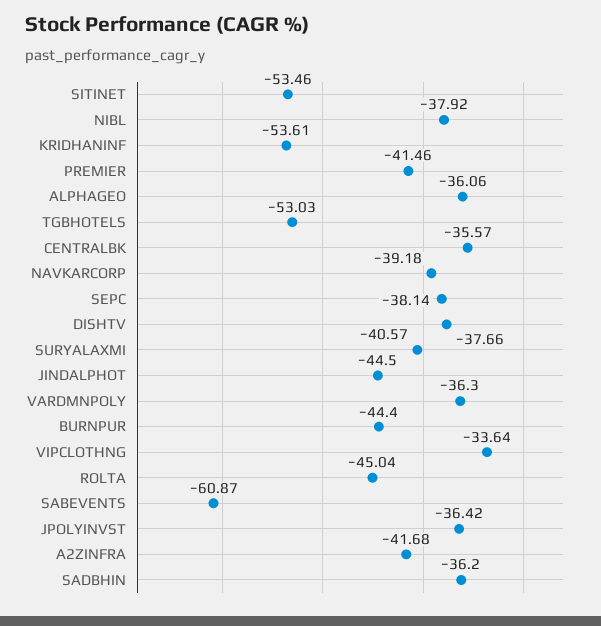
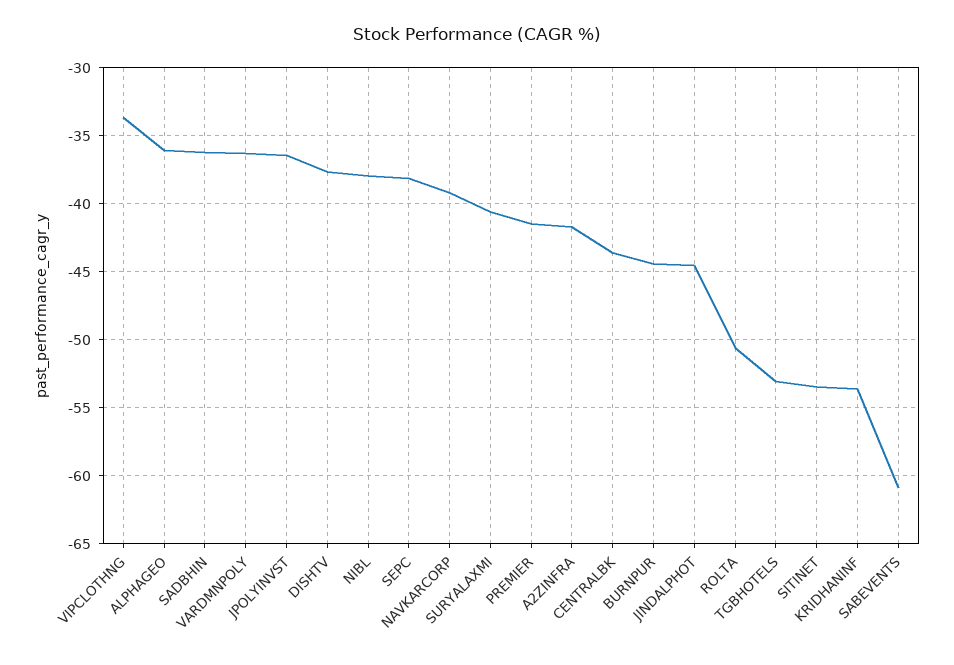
CENTRALBK: -35.57 -> -43.5
ROLTA: -45.04 -> -50.5

